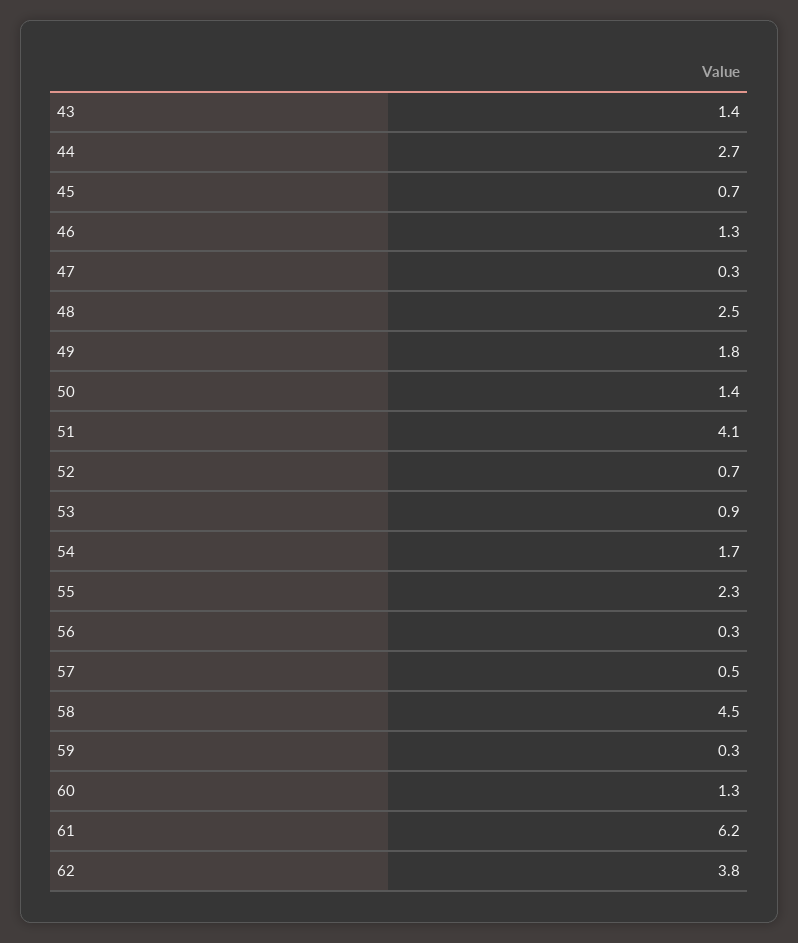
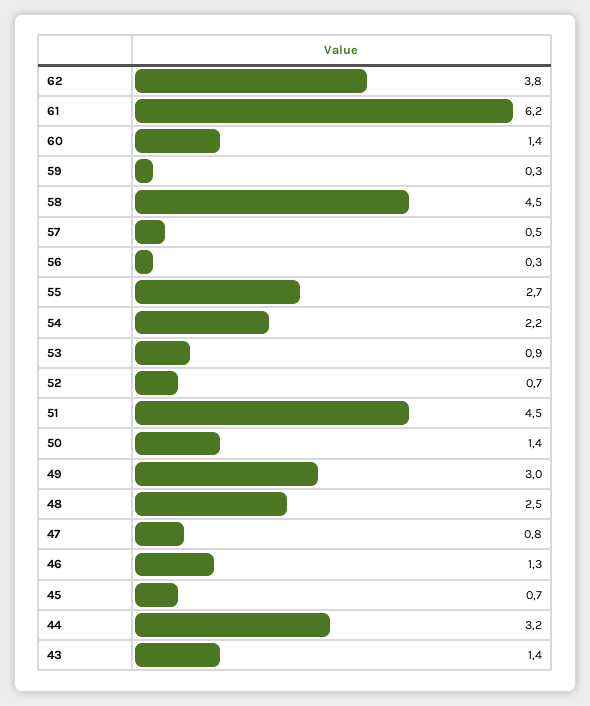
44: 2.7 -> 3.2
47: 0.3 -> 0.8
49: 1.8 -> 3
51: 4.1 -> 4.5
54: 1.7 -> 2.2
55: 2.3 -> 2.7
60: 1.3 -> 1.4

